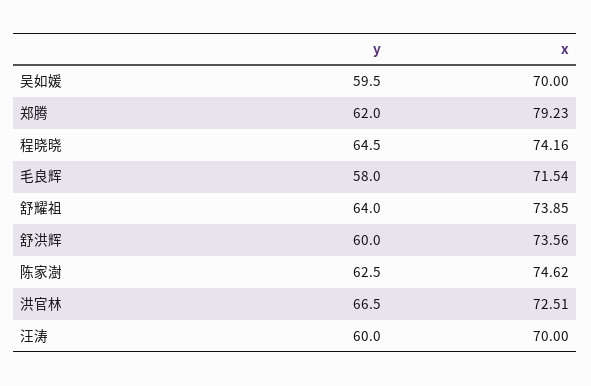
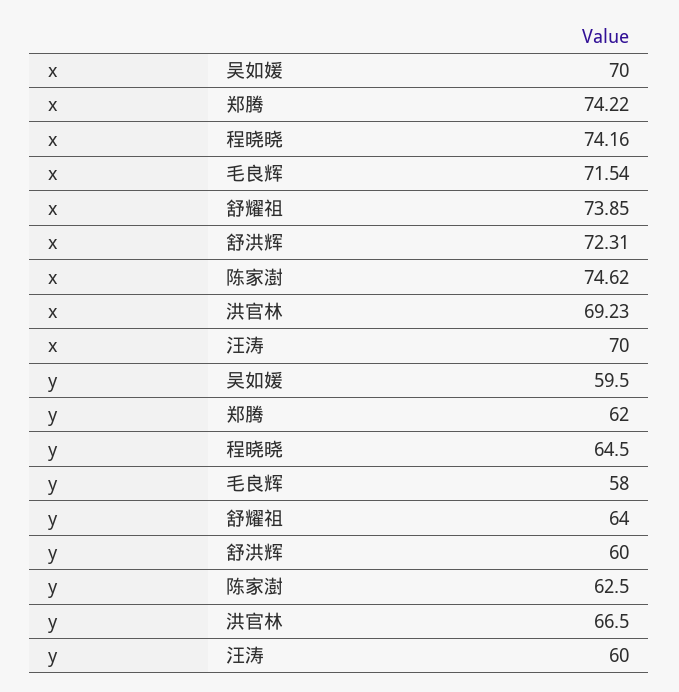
x, 郑腾: 79.23 -> 74.22
x, 舒洪辉: 73.56 -> 72.31
x, 洪官林: 72.51 -> 69.23

